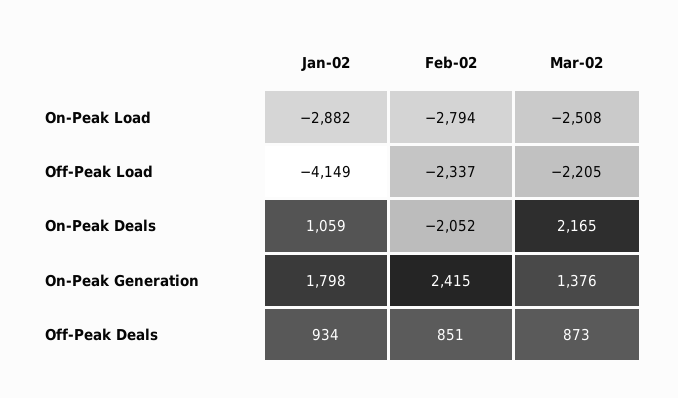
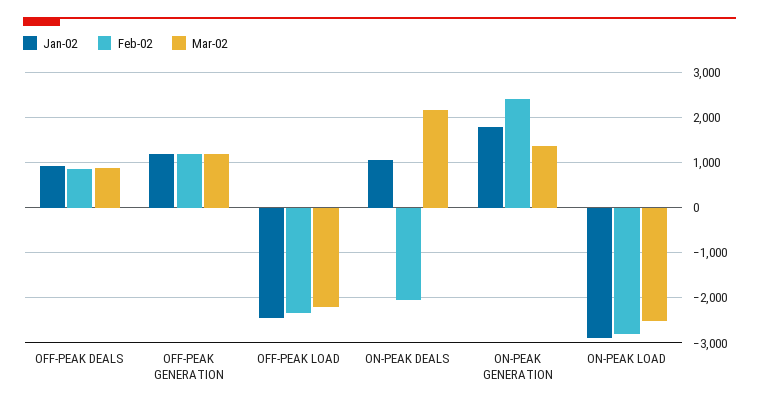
Jan-02, Off-Peak Load: -4149 -> -2400
Jan-02, OFF-PEAK GENERATION: none -> 1200
Feb-02, OFF-PEAK GENERATION: none -> 1200
Mar-02, OFF-PEAK GENERATION: none -> 1200

